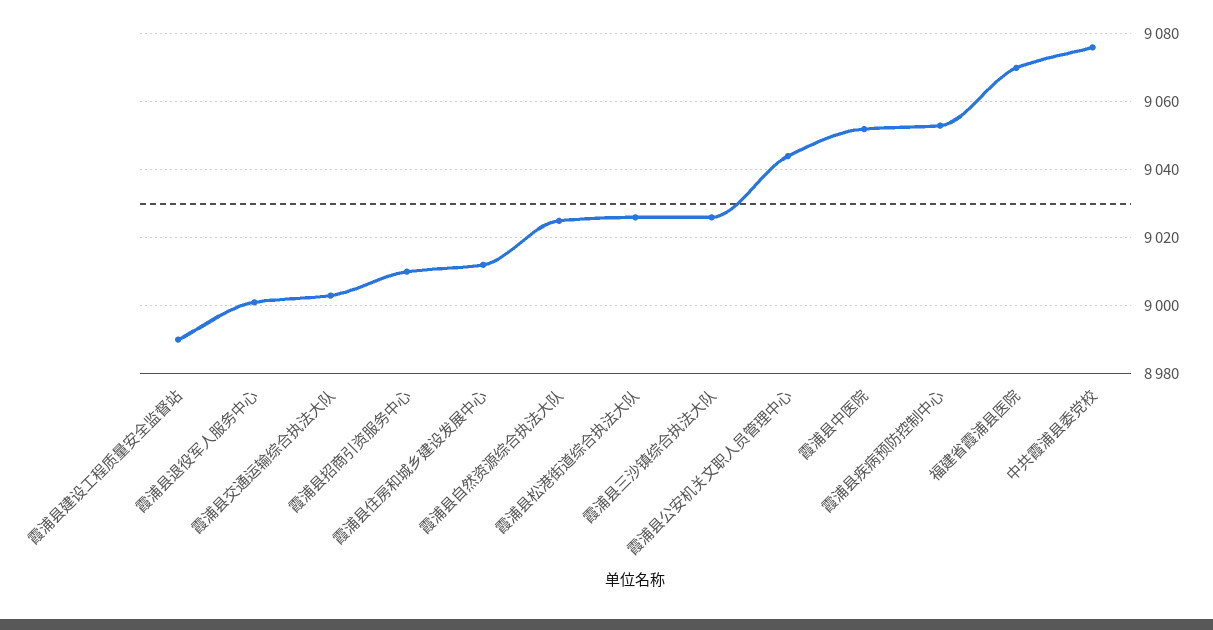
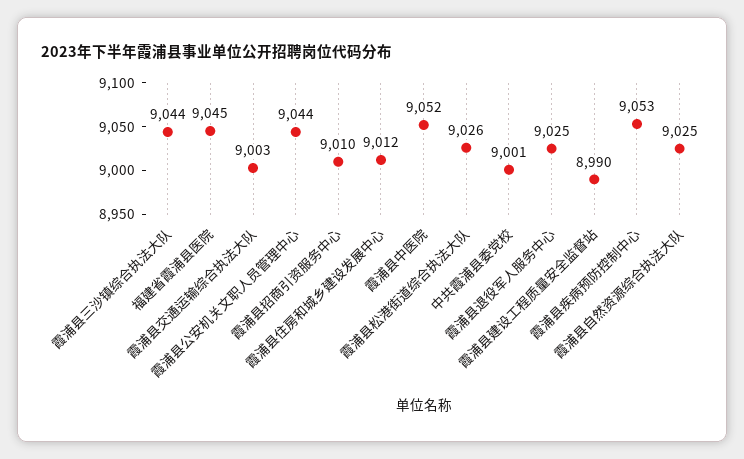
霞浦县退役军人服务中心: 9000 -> 9025
霞浦县三沙镇综合执法大队: 9025 -> 9044
福建省霞浦县医院: 9070 -> 9045
中共霞浦县委党校: 9075 -> 9001

